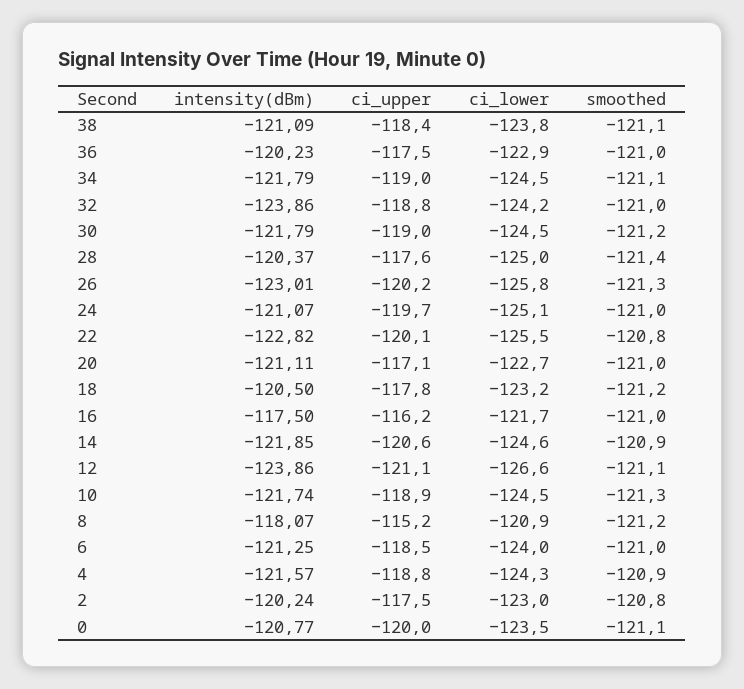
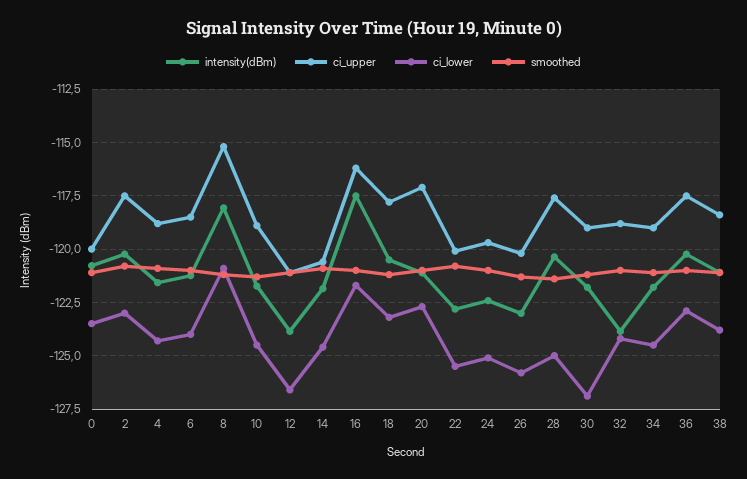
ci_lower, 30: -124.5 -> -127
intensity(dBm), 24: -121.07 -> -122.5

